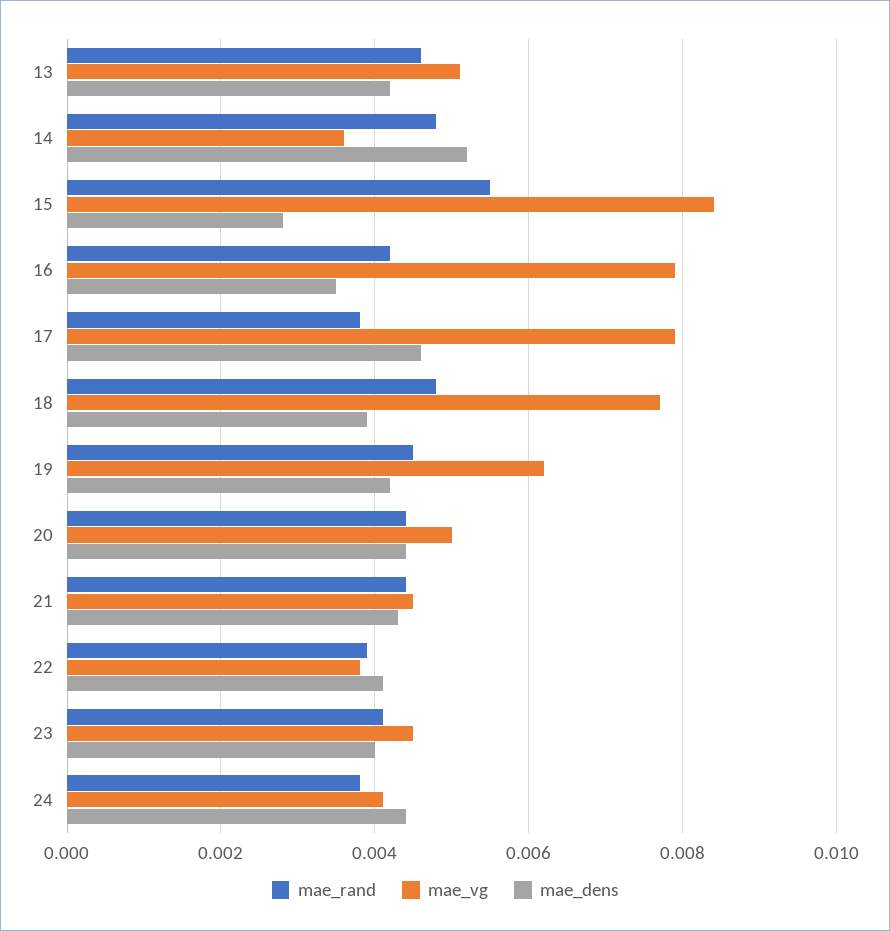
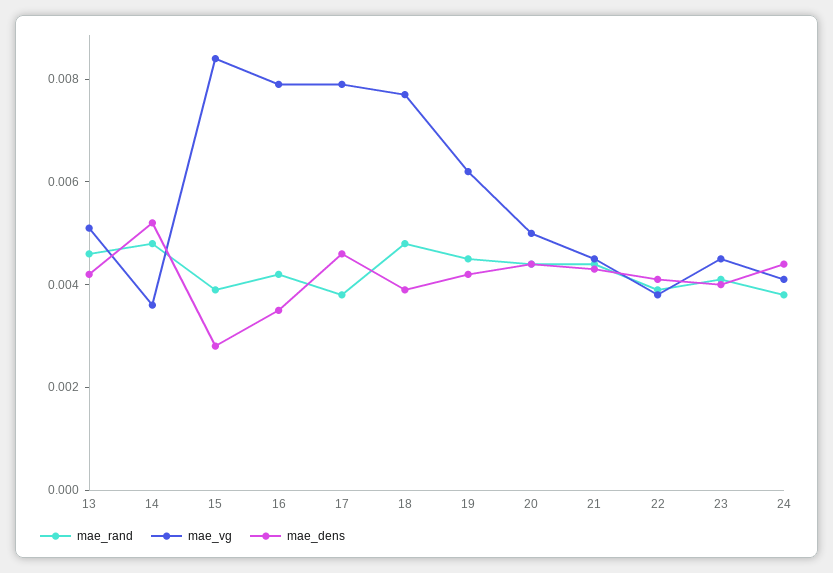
mae_rand, 15: 0.0055 -> 0.004

